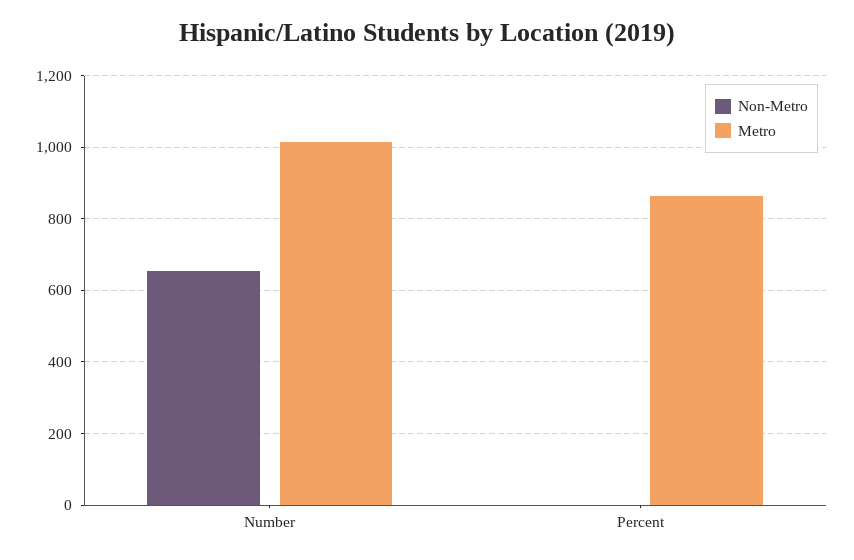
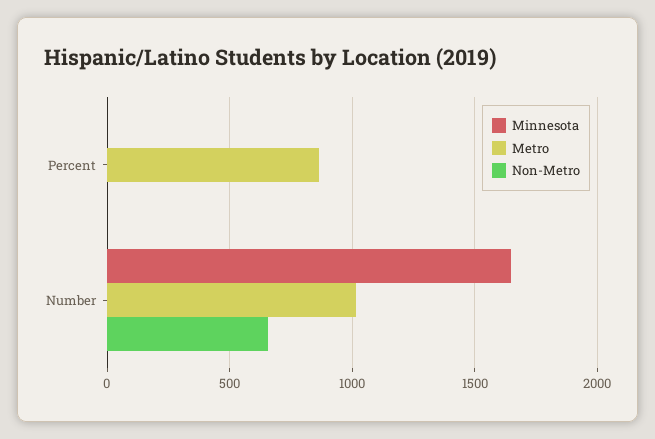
Minnesota, Percent: none -> 0
Minnesota, Number: none -> 1650

